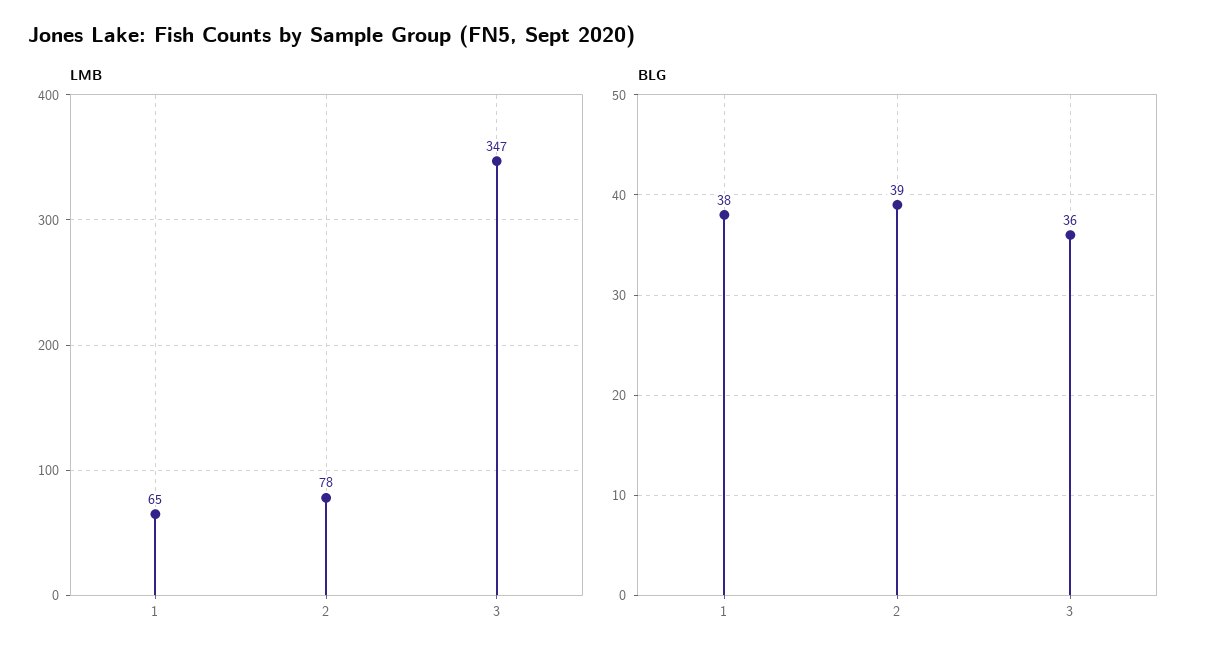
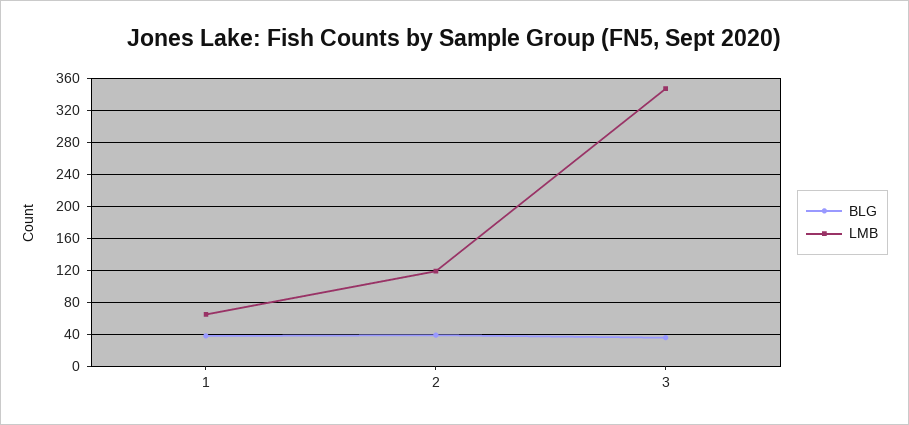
LMB, 2: 78 -> 120

